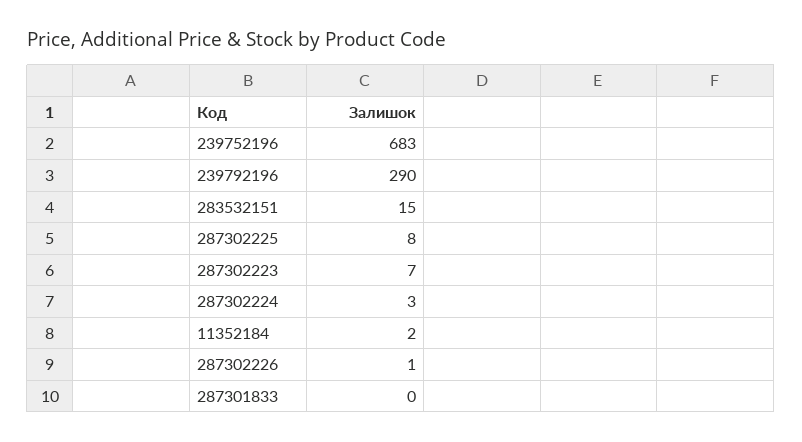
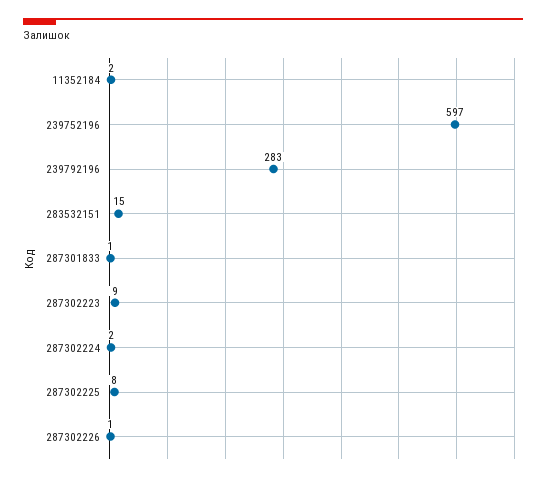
239752196: 683 -> 597
239792196: 290 -> 283
287302223: 7 -> 9
287302224: 3 -> 2
287301833: 0 -> 1

